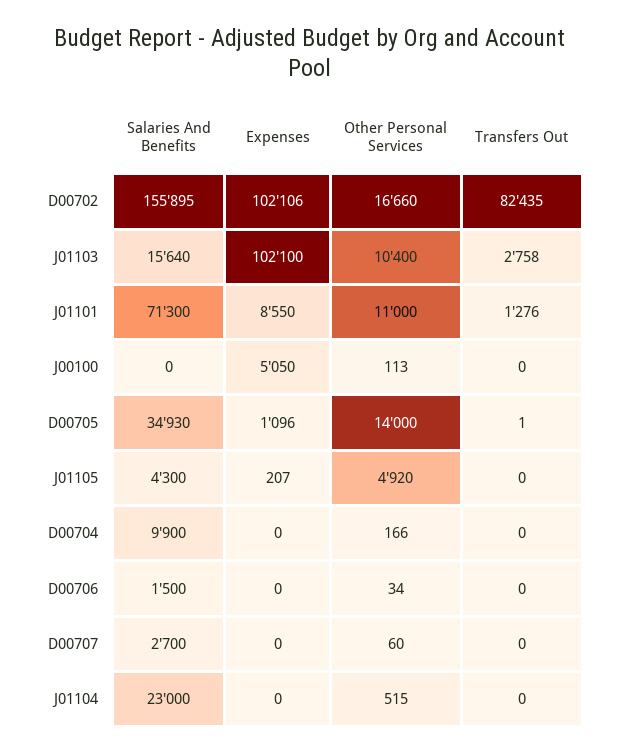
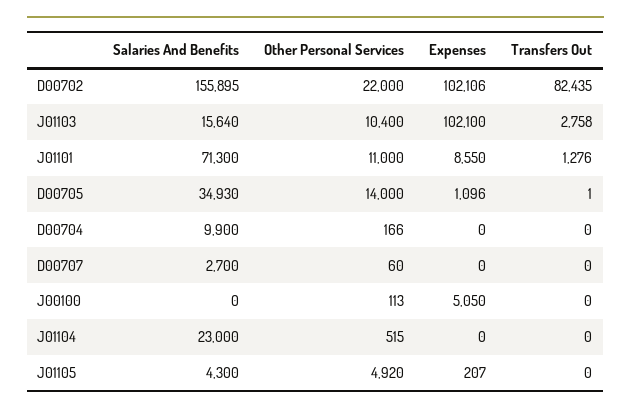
Other Personal Services, D00702: 16660 -> 22000
Salaries And Benefits, D00706: 1500 -> none
Expenses, D00706: 0 -> none
Other Personal Services, D00706: 34 -> none
Transfers Out, D00706: 0 -> none

